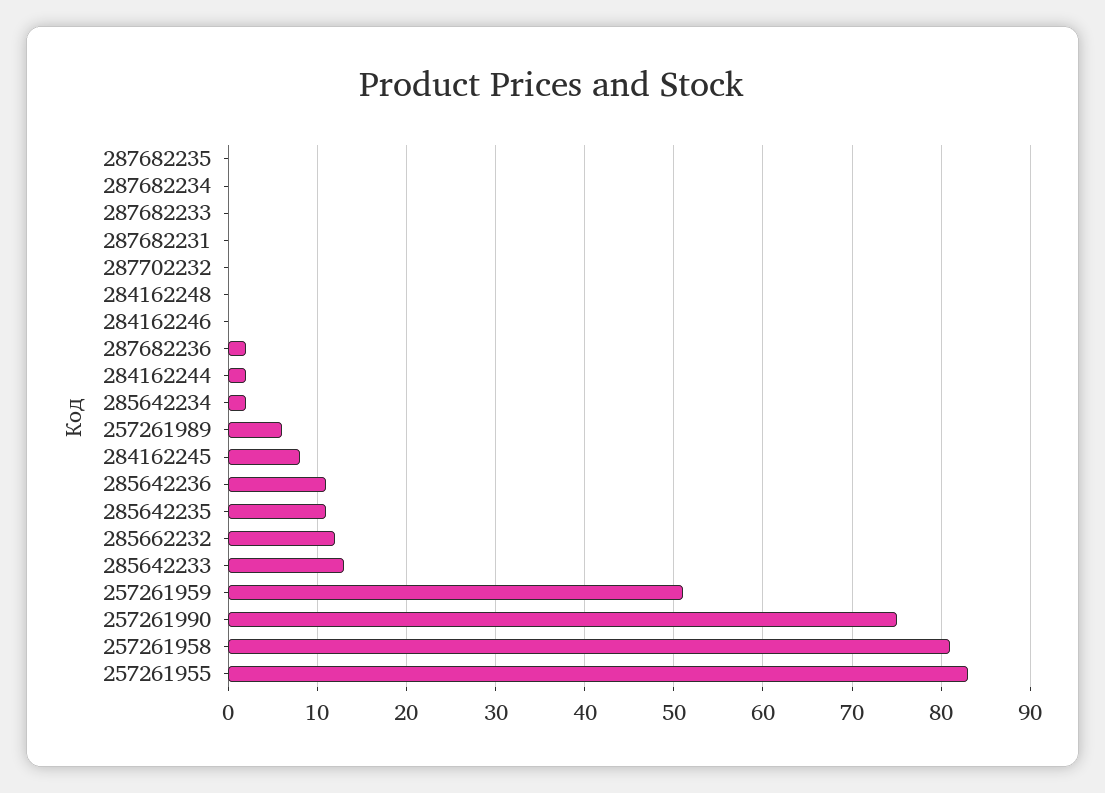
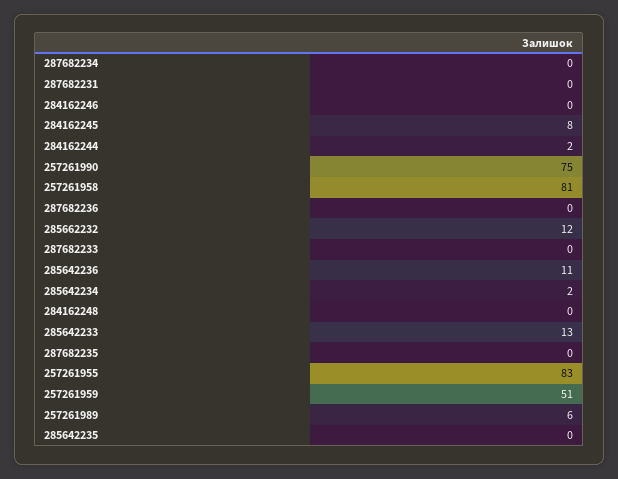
287702232: 0 -> none
287682236: 2 -> 0
285642235: 11 -> 0

